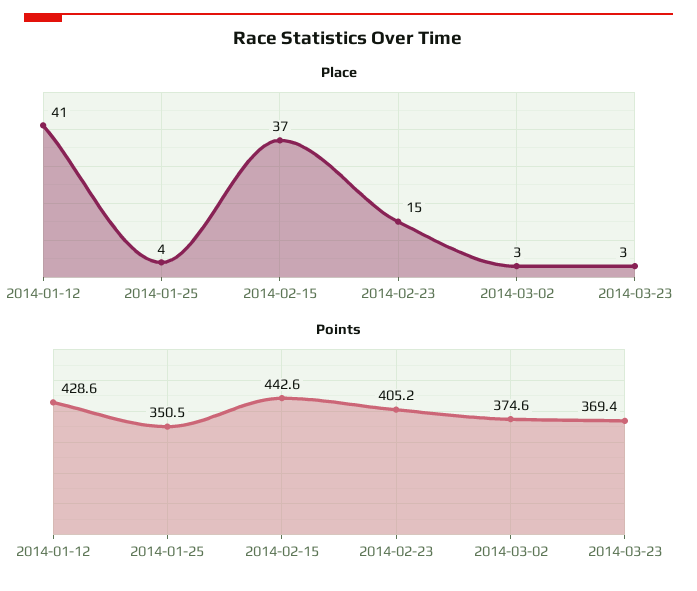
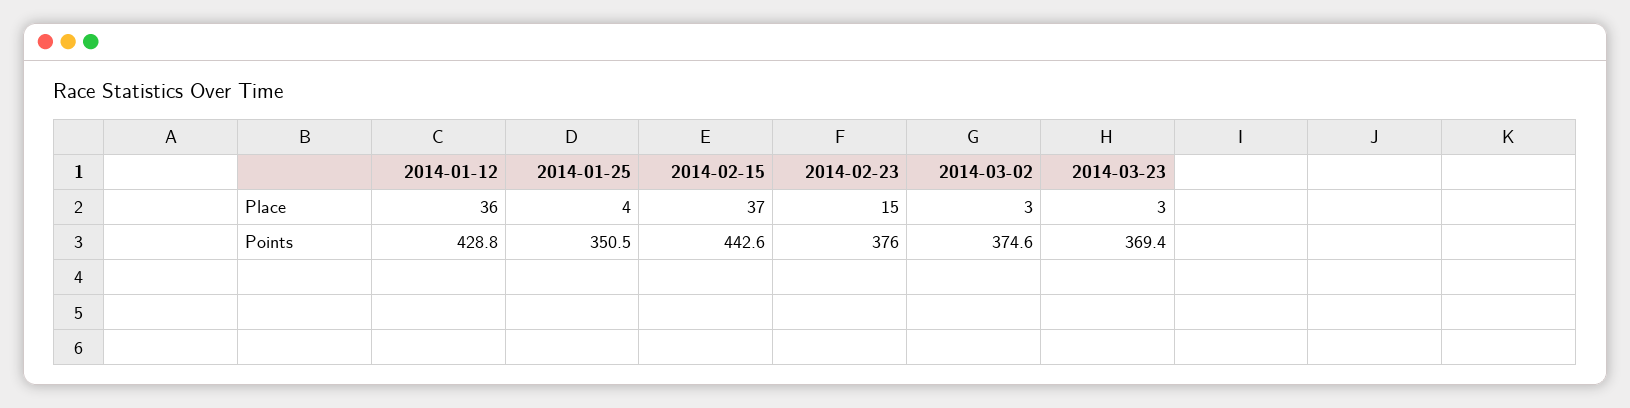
Place, 2014-01-12: 41 -> 36
Points, 2014-01-12: 428.6 -> 428.8
Points, 2014-02-23: 405.2 -> 376

